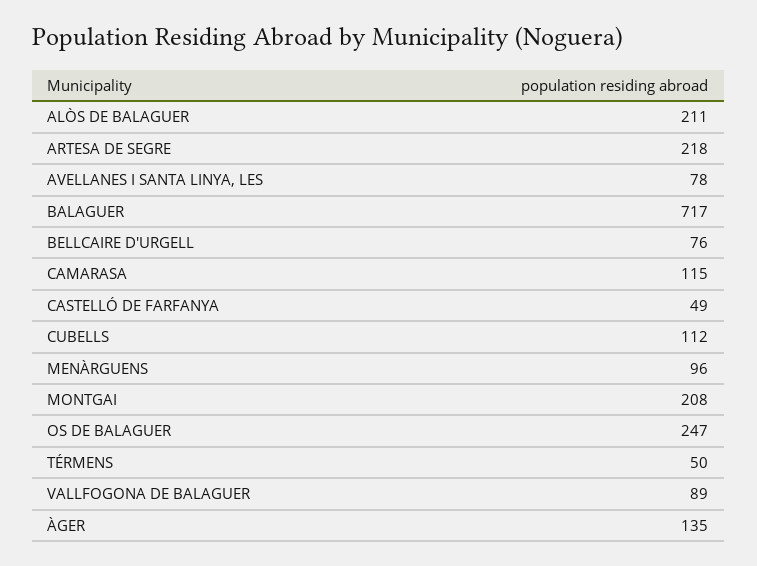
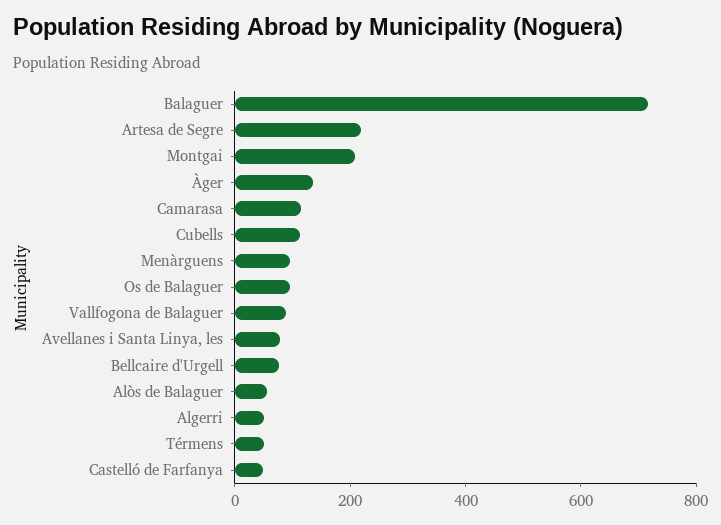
ALÒS DE BALAGUER: 211 -> 50
OS DE BALAGUER: 247 -> 100
Algerri: none -> 50

